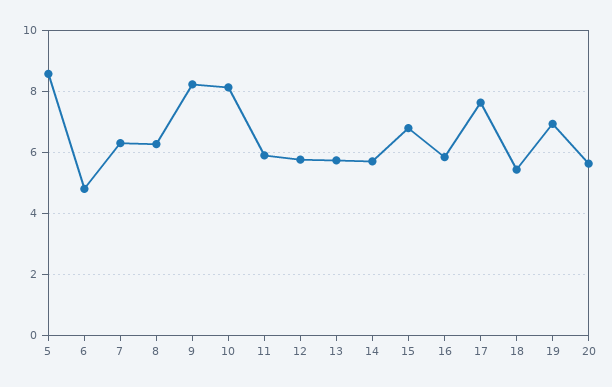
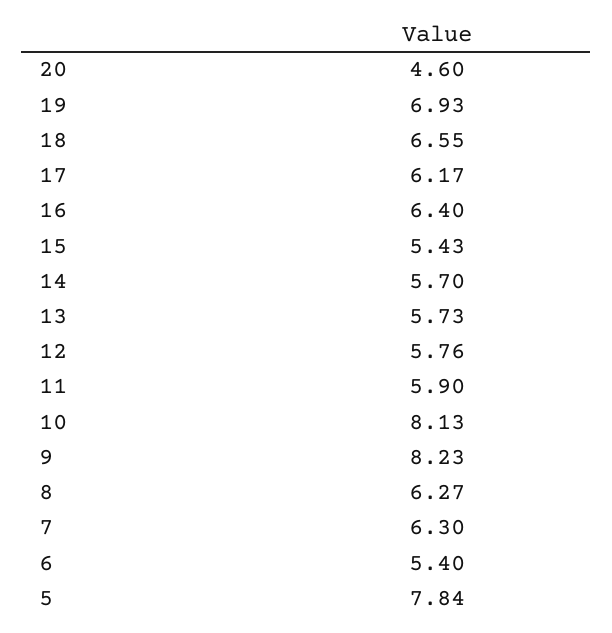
5: 8.6 -> 7.84
6: 4.8 -> 5.4
15: 6.8 -> 5.43
16: 5.8 -> 6.4
17: 7.6 -> 6.17
18: 5.4 -> 6.55
20: 5.6 -> 4.6

